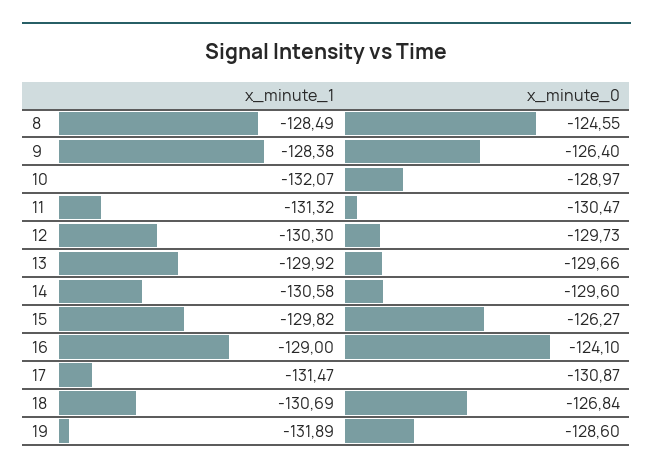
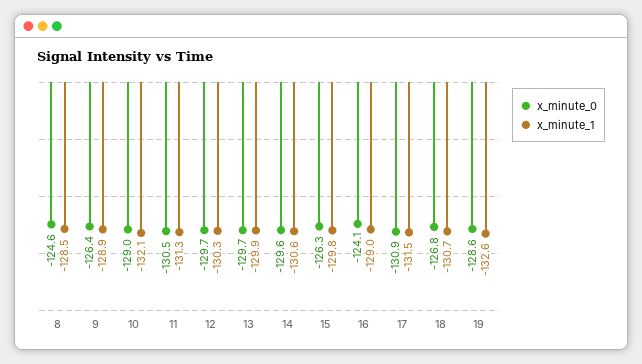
x_minute_1, 9: -128.38 -> -128.9
x_minute_1, 19: -131.89 -> -132.6

